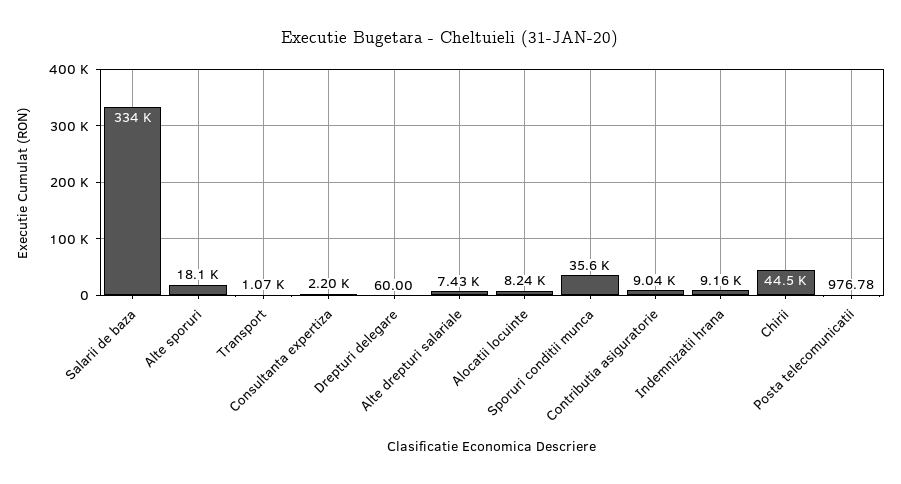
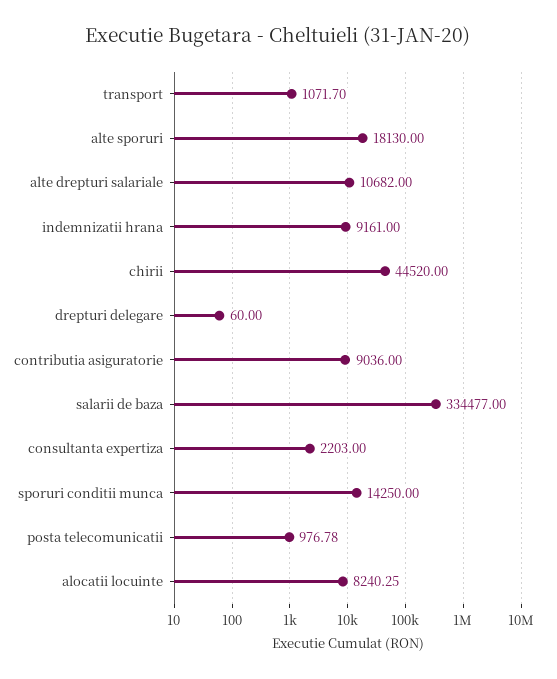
Alte drepturi salariale: 7430 -> 10682
Sporuri conditii munca: 35600 -> 14250

